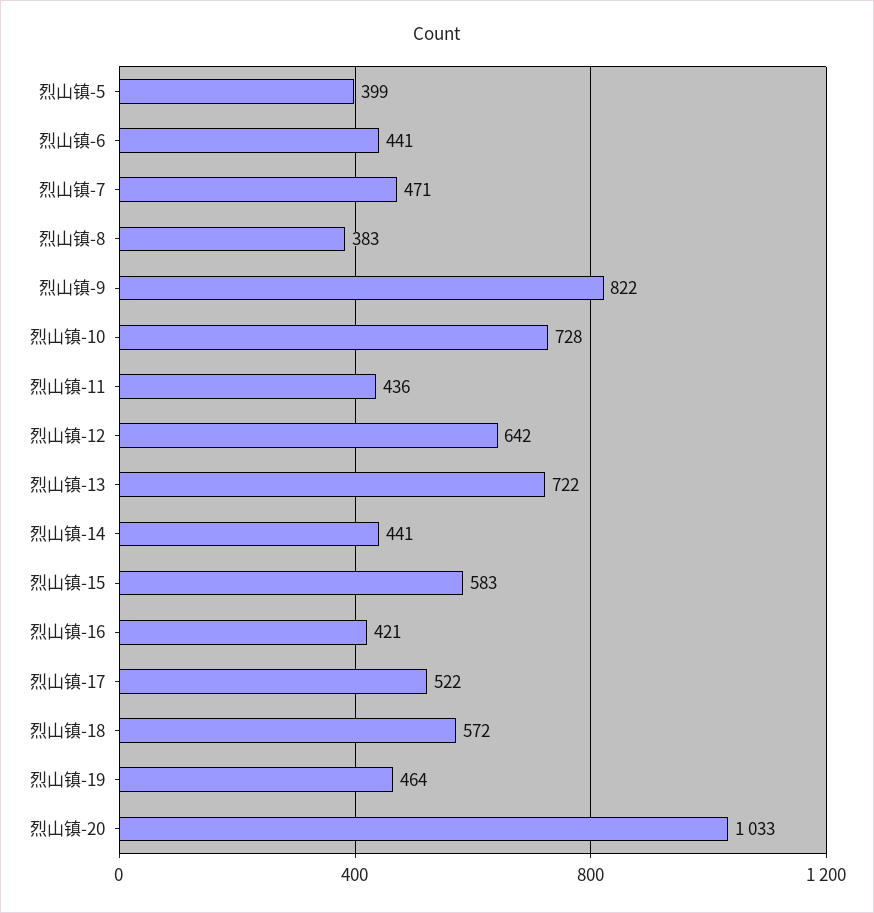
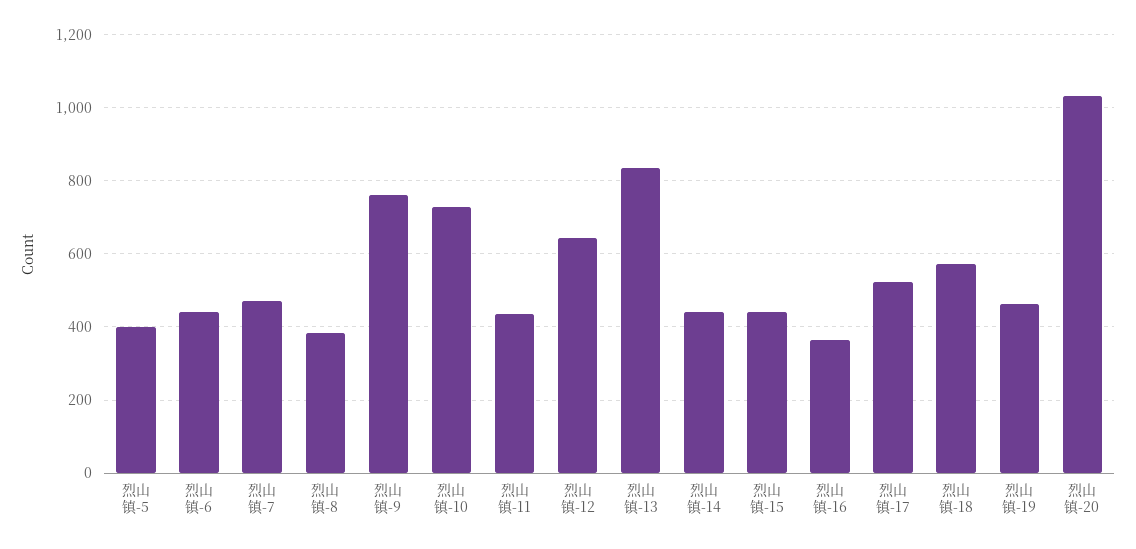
烈山镇-9: 822 -> 760
烈山镇-13: 722 -> 840
烈山镇-15: 583 -> 440
烈山镇-16: 421 -> 360

